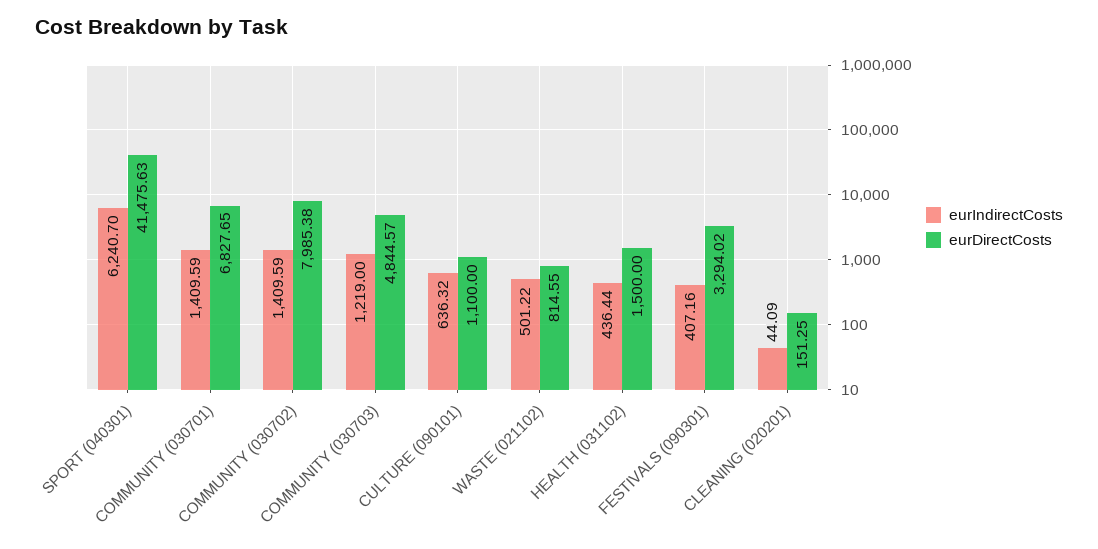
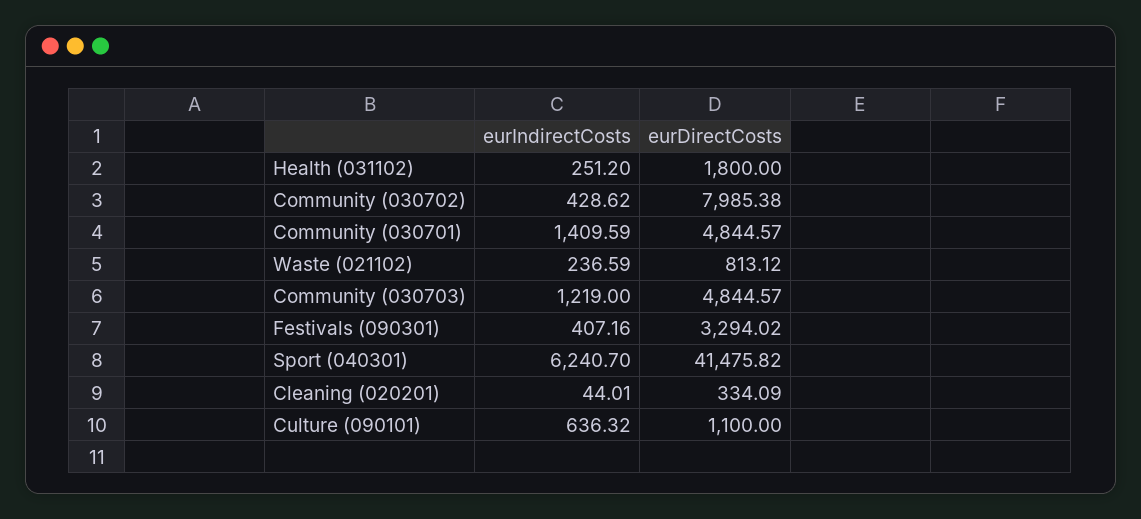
eurDirectCosts, SPORT (040301): 41475.63 -> 41475.82
eurDirectCosts, COMMUNITY (030701): 6827.65 -> 4844.57
eurIndirectCosts, COMMUNITY (030702): 1409.59 -> 428.62
eurIndirectCosts, WASTE (021102): 501.22 -> 236.59
eurDirectCosts, WASTE (021102): 814.55 -> 813.12
eurIndirectCosts, HEALTH (031102): 436.44 -> 251.2
eurDirectCosts, HEALTH (031102): 1500 -> 1800
eurIndirectCosts, CLEANING (020201): 44.09 -> 44.01
eurDirectCosts, CLEANING (020201): 151.25 -> 334.09

